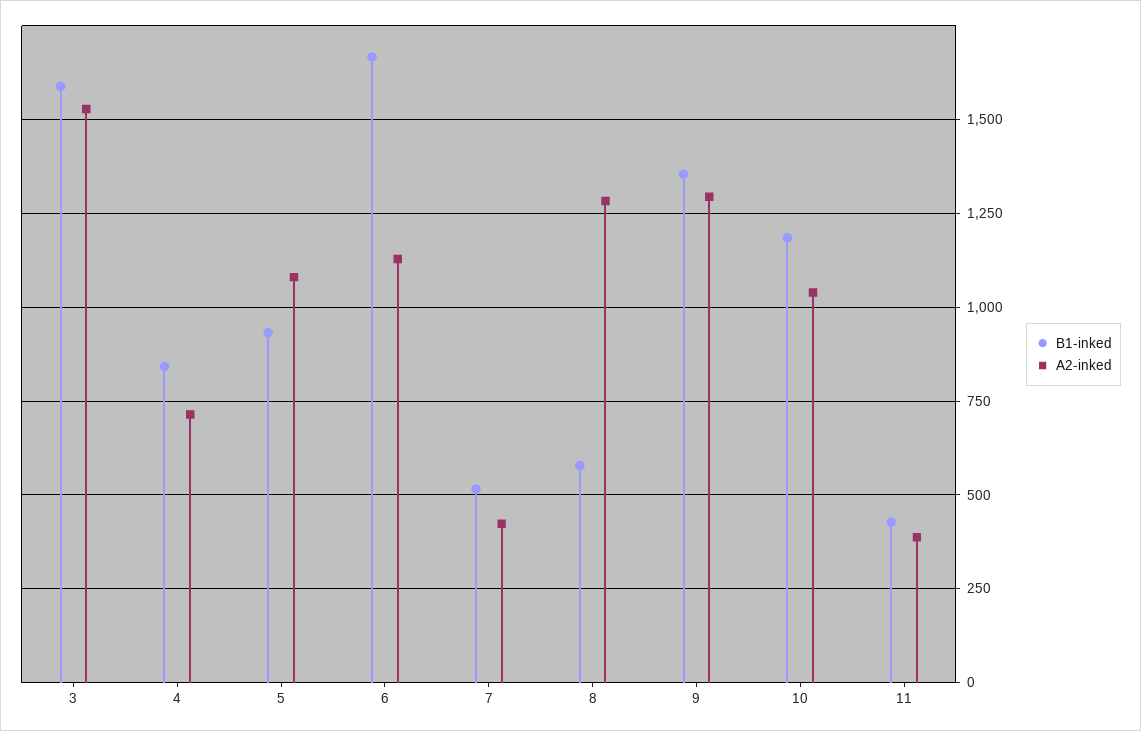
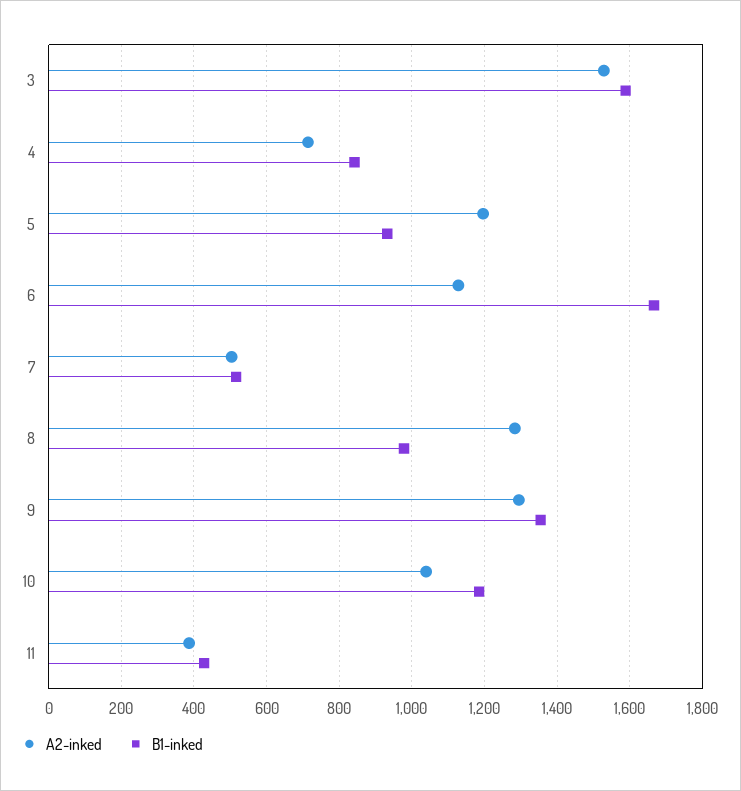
A2-inked, 5: 1075 -> 1200
A2-inked, 7: 425 -> 500
B1-inked, 8: 575 -> 980

